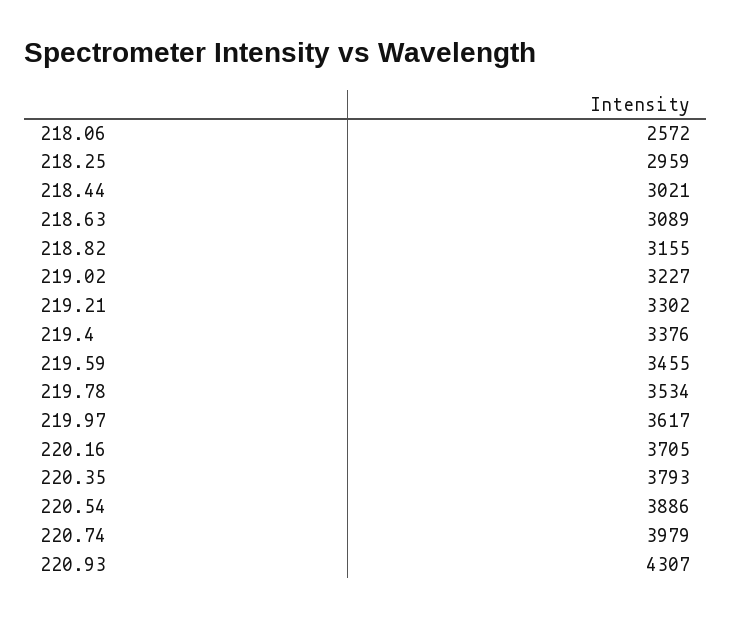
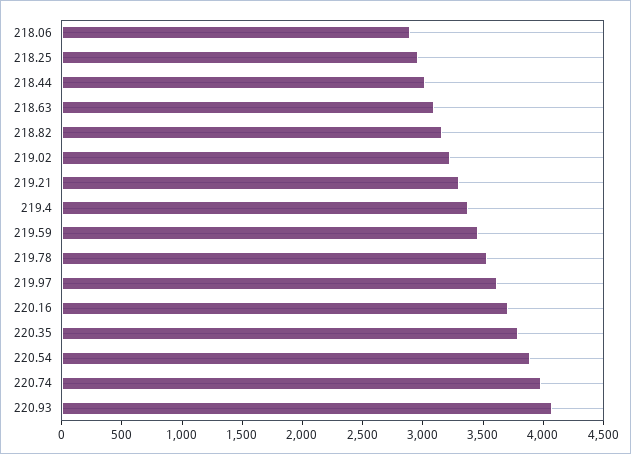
218.06: 2572 -> 2900
220.93: 4307 -> 4100

